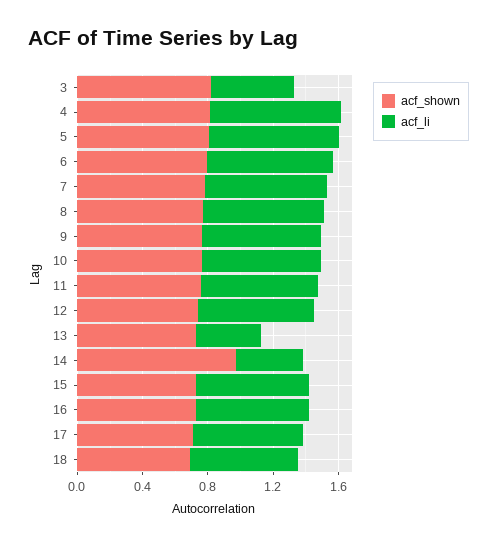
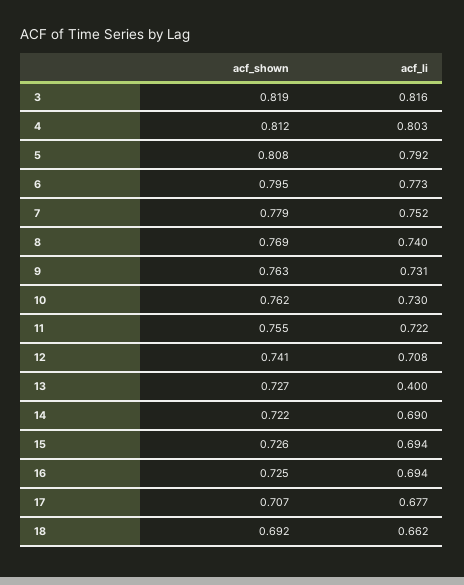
acf_li, 3: 0.5 -> 0.816
acf_shown, 14: 1 -> 0.722
acf_li, 14: 0.4 -> 0.69

